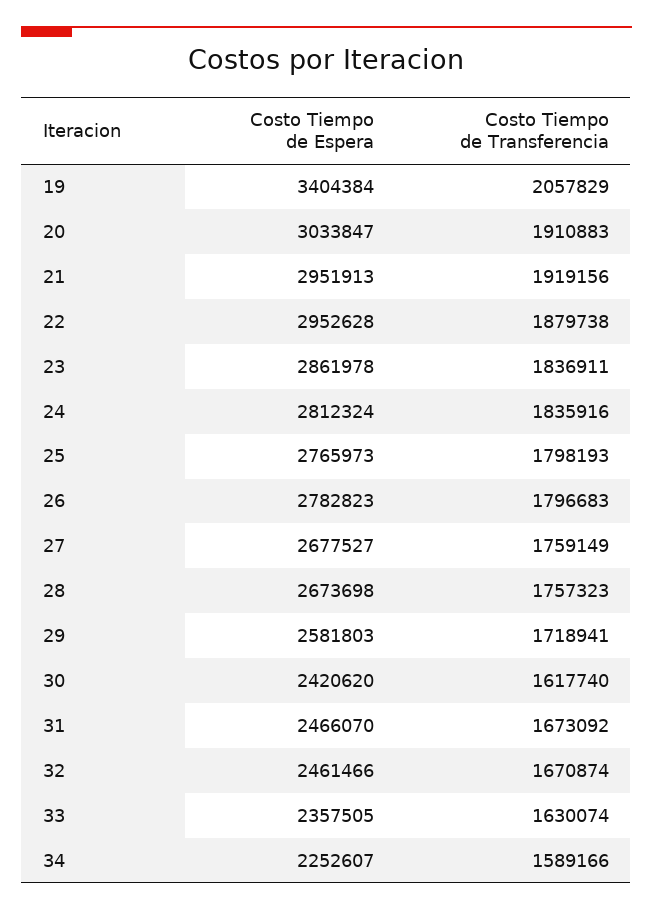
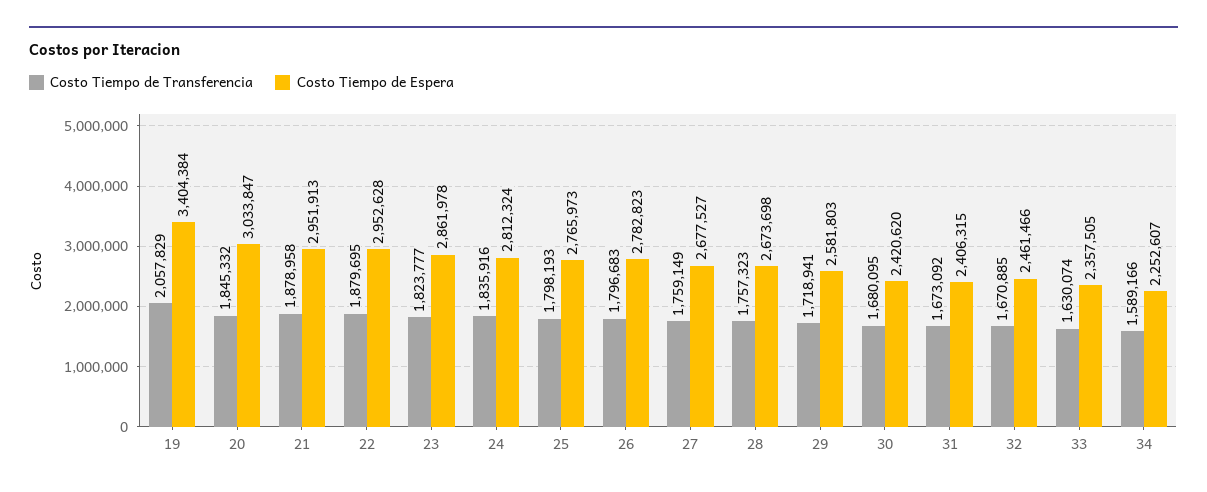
Costo Tiempo de Transferencia, 20: 1910883 -> 1845332
Costo Tiempo de Transferencia, 21: 1919156 -> 1878958
Costo Tiempo de Transferencia, 22: 1879738 -> 1879695
Costo Tiempo de Transferencia, 23: 1836911 -> 1823777
Costo Tiempo de Transferencia, 30: 1617740 -> 1680095
Costo Tiempo de Espera, 31: 2466070 -> 2406315
Costo Tiempo de Transferencia, 32: 1670874 -> 1670885

